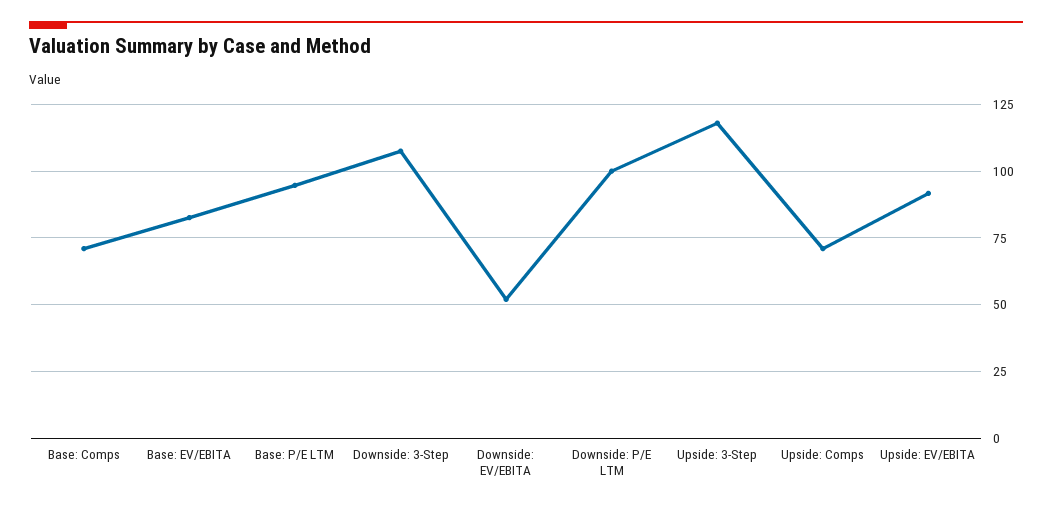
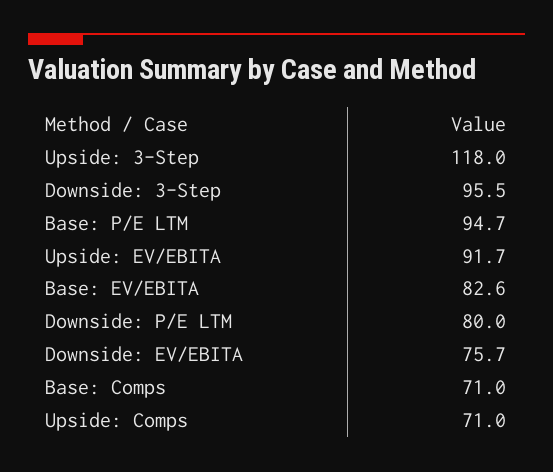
Downside: 3-Step: 107.5 -> 95.5
Downside: EV/EBITA: 52.5 -> 75.7
Downside: P/E LTM: 100 -> 80

